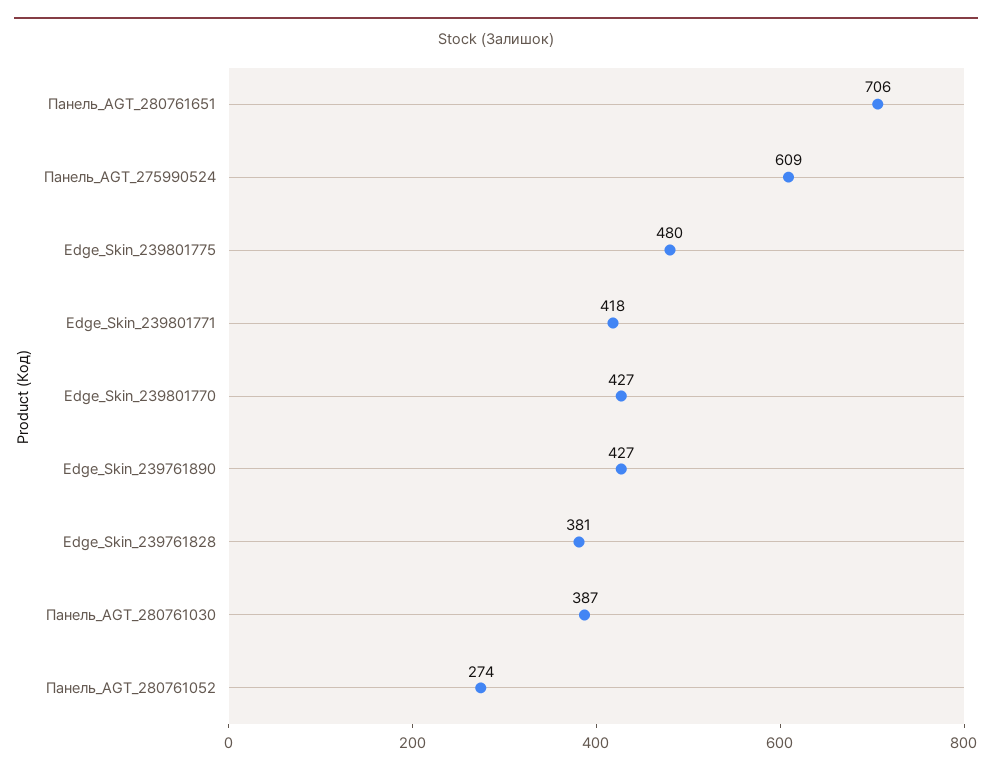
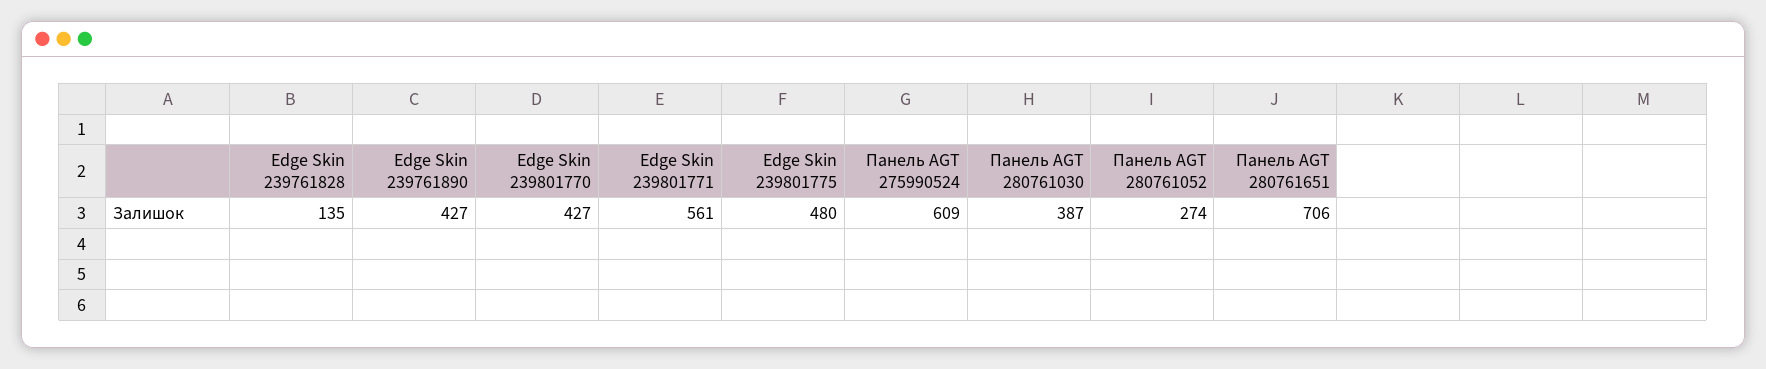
Edge_Skin_239801771: 418 -> 561
Edge_Skin_239761828: 381 -> 135

